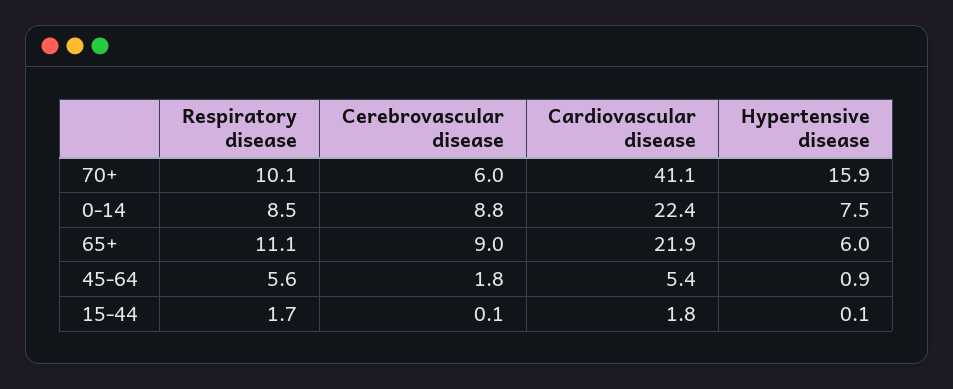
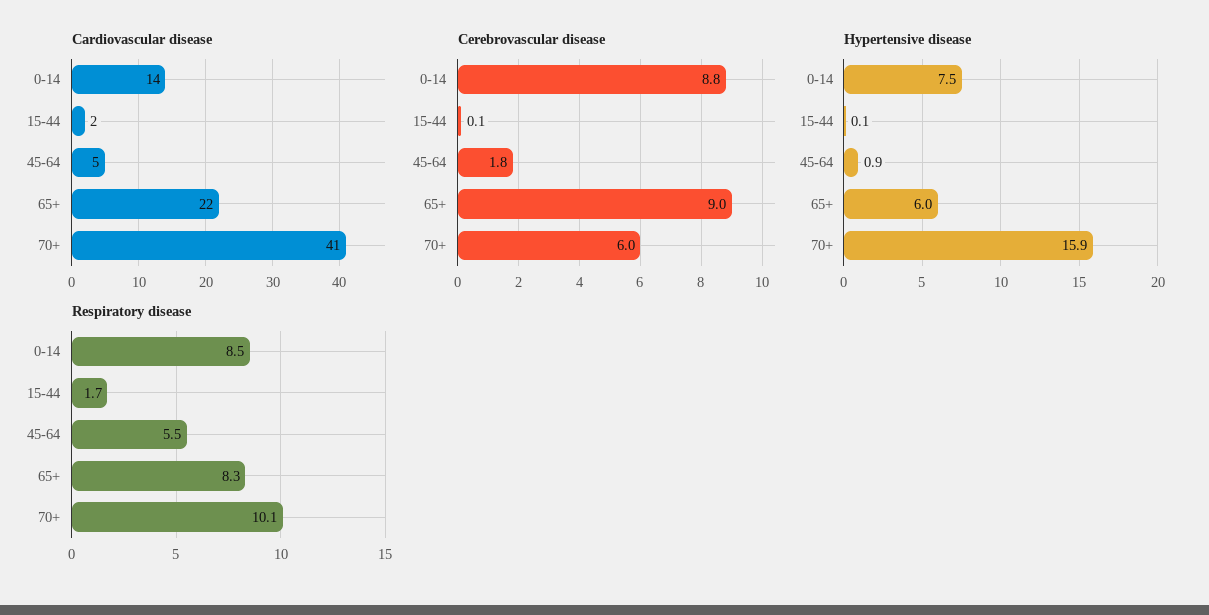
Cardiovascular disease, 0-14: 22.4 -> 14
Respiratory disease, 65+: 11.1 -> 8.3
Respiratory disease, 45-64: 5.6 -> 5.5

